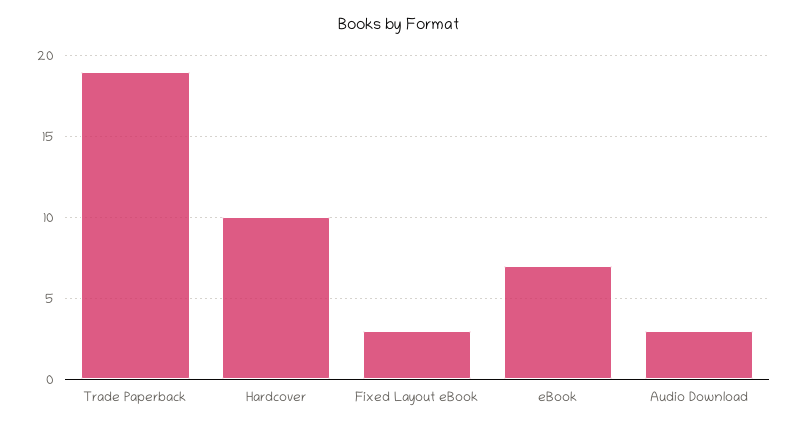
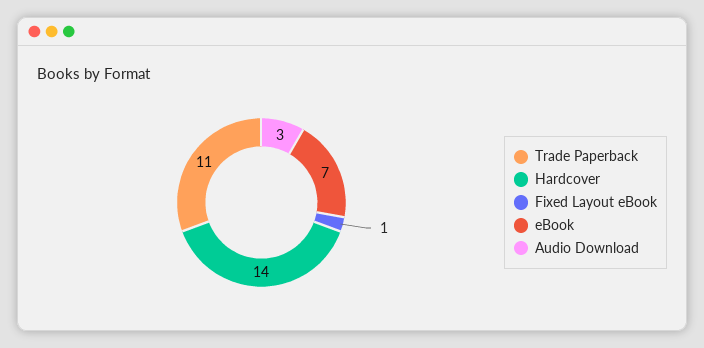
Trade Paperback: 19 -> 11
Hardcover: 10 -> 14
Fixed Layout eBook: 3 -> 1

